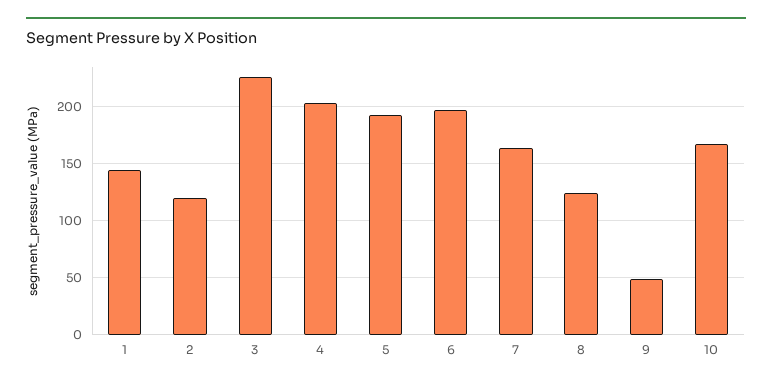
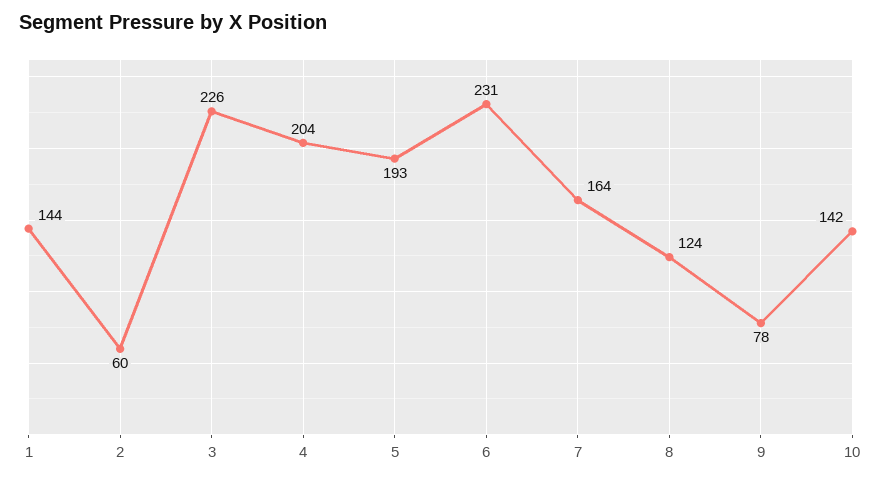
2: 120 -> 60
6: 200 -> 231
9: 50 -> 78
10: 170 -> 142

